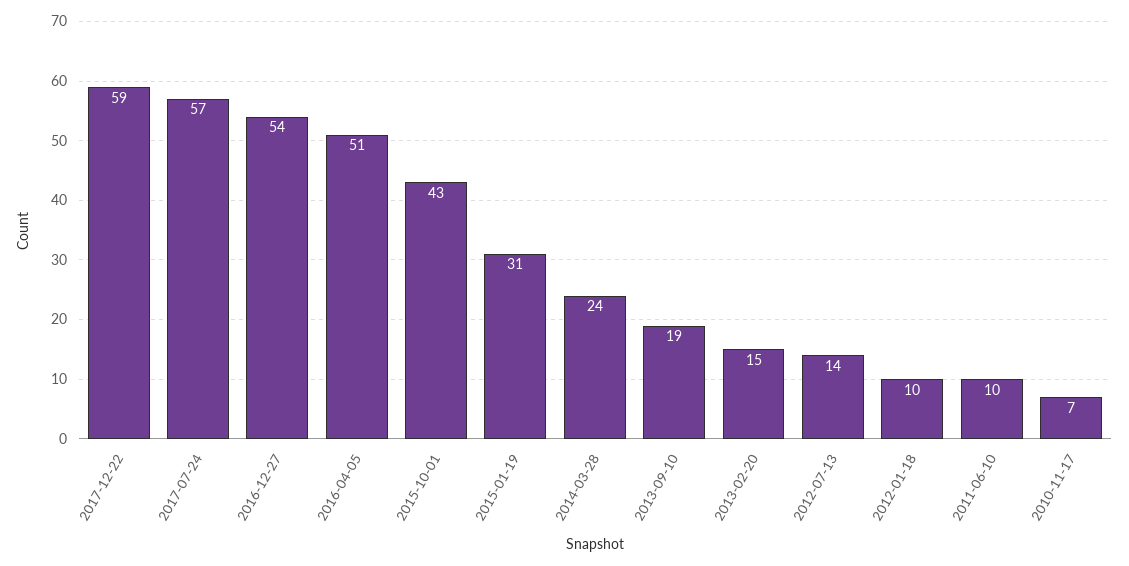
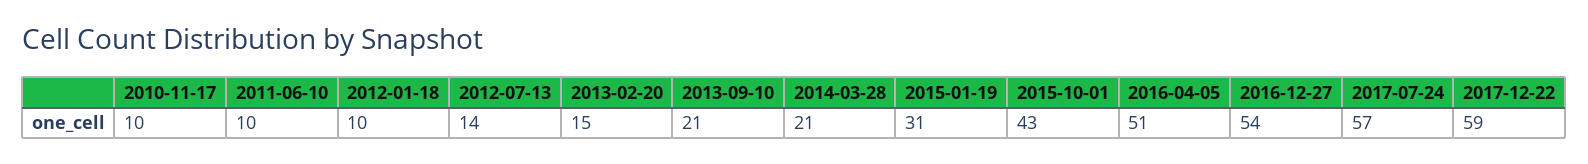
2014-03-28: 24 -> 21
2013-09-10: 19 -> 21
2010-11-17: 7 -> 10

